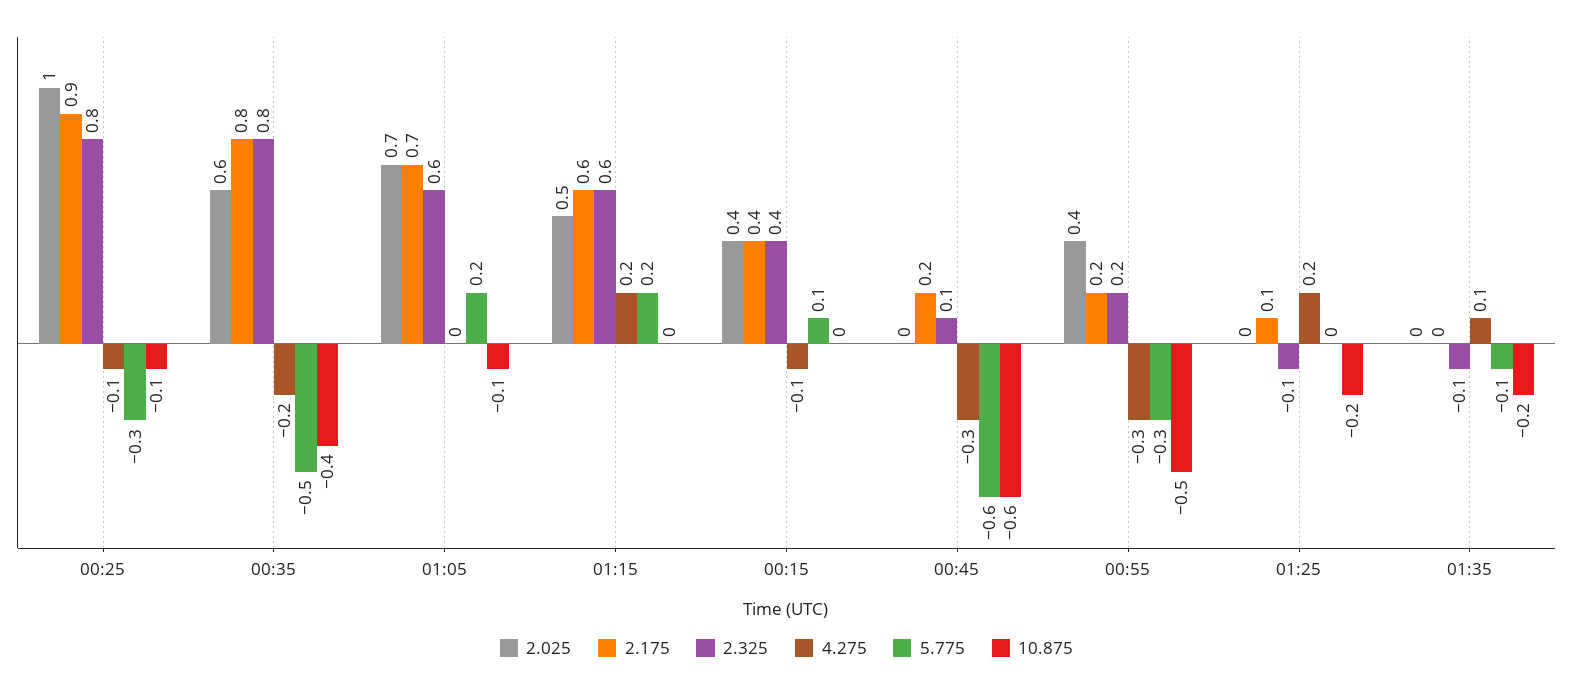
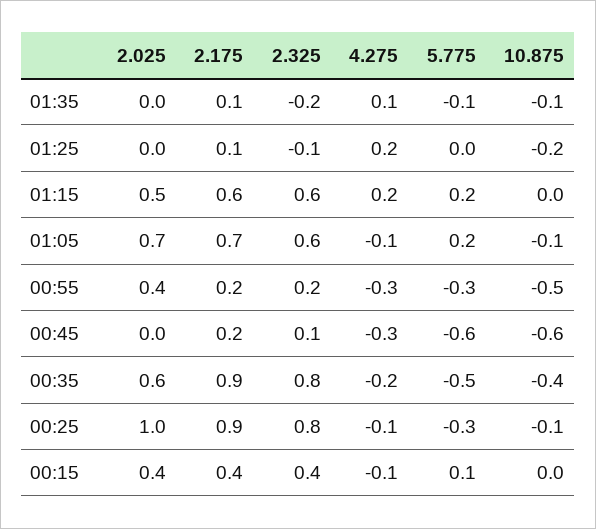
2.175, 00:35: 0.8 -> 0.9
4.275, 01:05: 0 -> -0.1
2.175, 01:35: 0 -> 0.1
2.325, 01:35: -0.1 -> -0.2
10.875, 01:35: -0.2 -> -0.1

